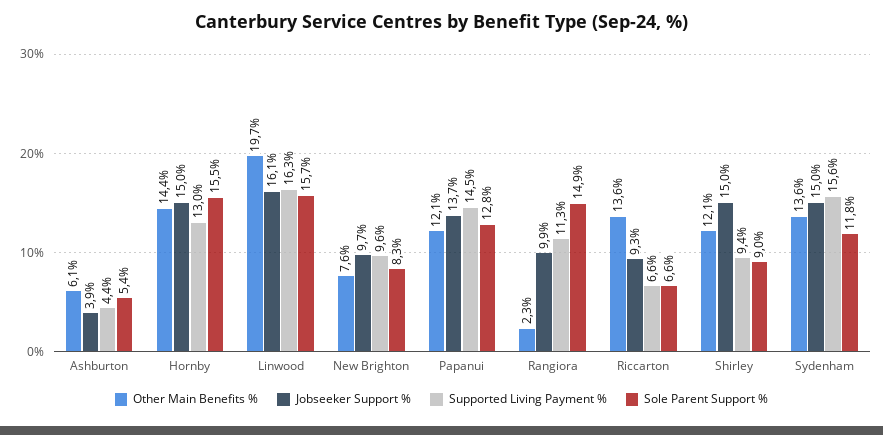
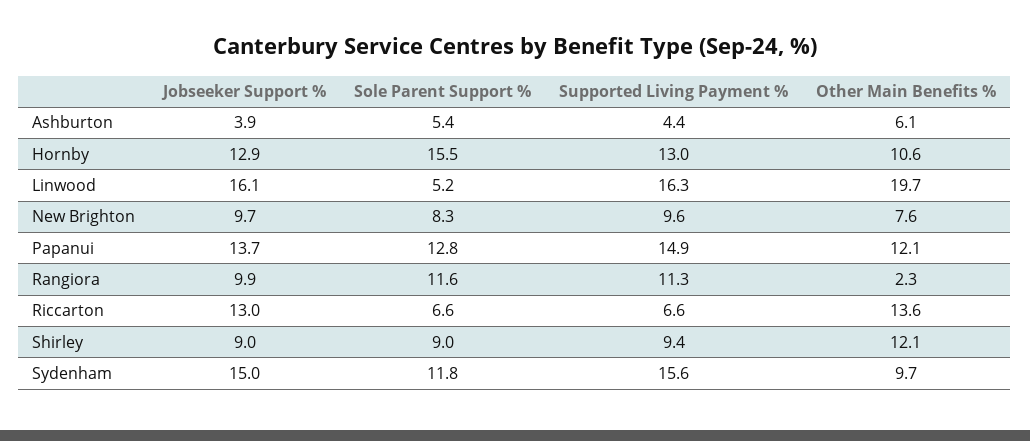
Other Main Benefits %, Hornby: 14.4 -> 10.6
Jobseeker Support %, Hornby: 15 -> 12.9
Sole Parent Support %, Linwood: 15.7 -> 5.2
Supported Living Payment %, Papanui: 14.5 -> 14.9
Sole Parent Support %, Rangiora: 14.9 -> 11.6
Jobseeker Support %, Riccarton: 9.3 -> 13
Jobseeker Support %, Shirley: 15 -> 9
Other Main Benefits %, Sydenham: 13.6 -> 9.7

